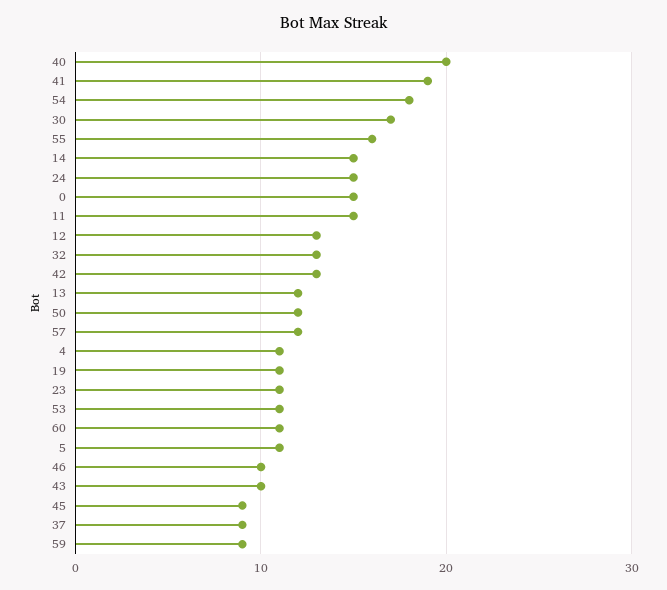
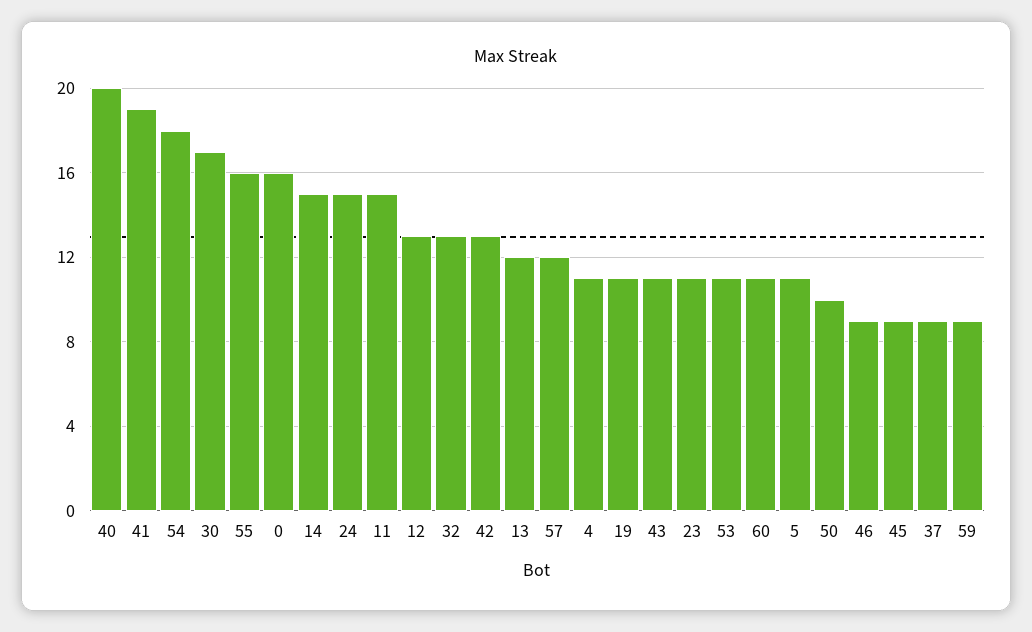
0: 15 -> 16
50: 12 -> 10
46: 10 -> 9
43: 10 -> 11

